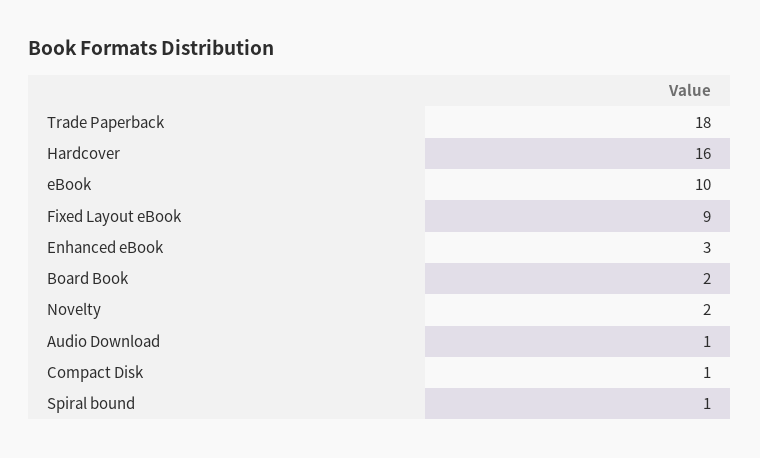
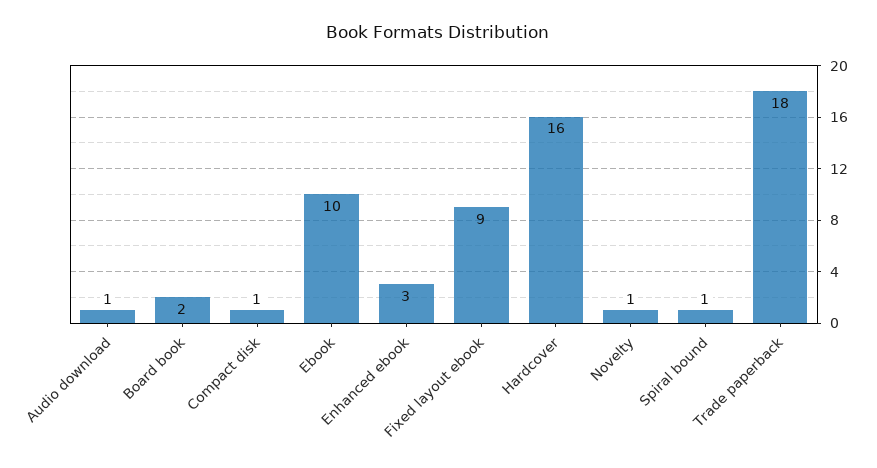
Novelty: 2 -> 1

